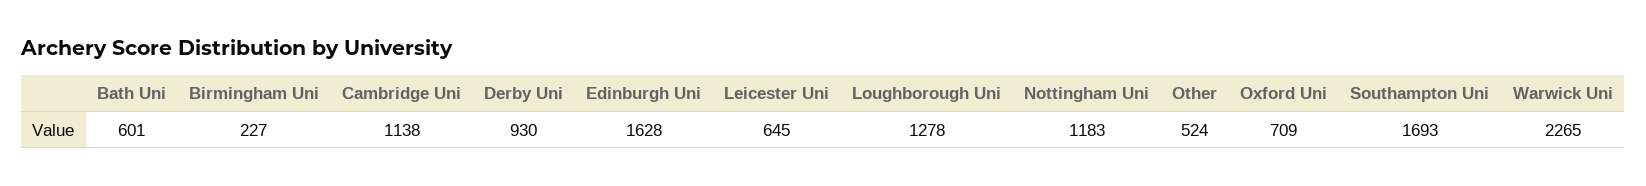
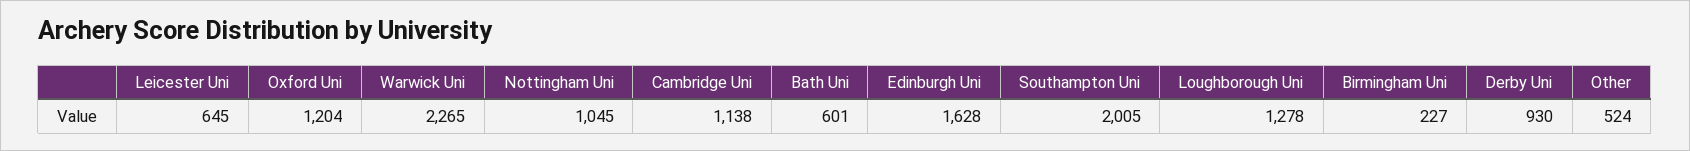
Nottingham Uni: 1183 -> 1045
Oxford Uni: 709 -> 1204
Southampton Uni: 1693 -> 2005

